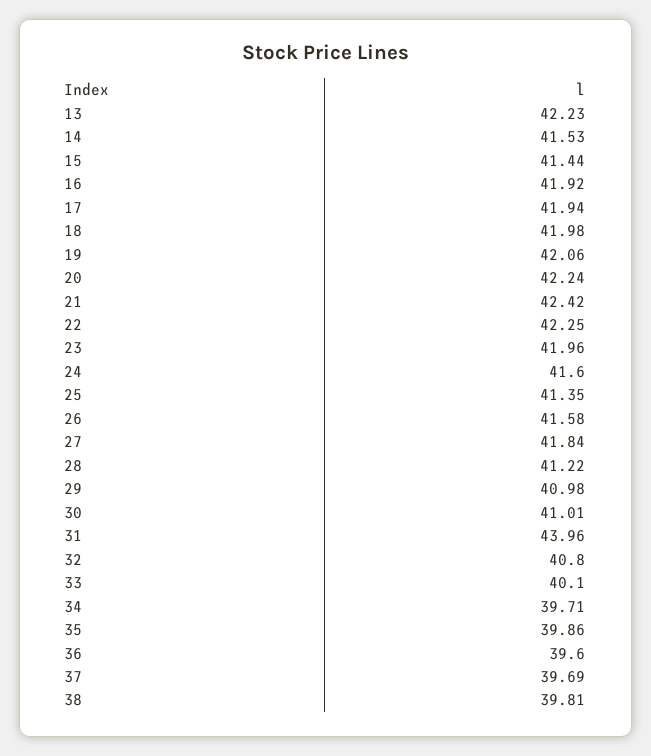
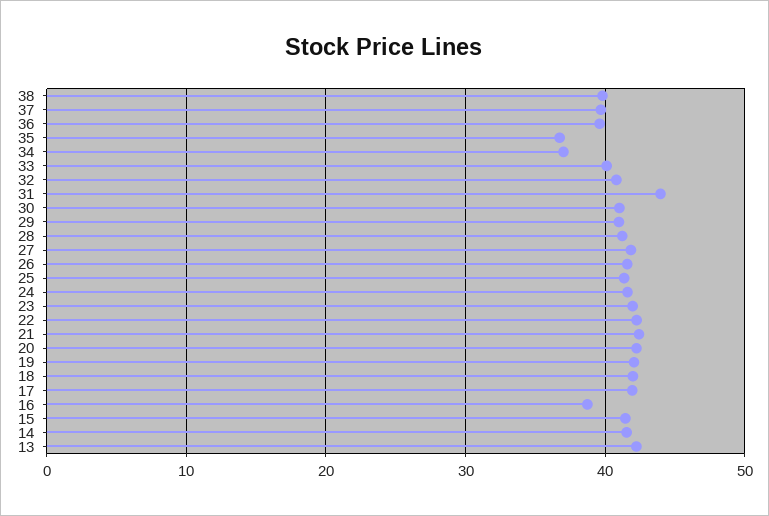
16: 41.92 -> 39
34: 39.71 -> 37
35: 39.86 -> 37

